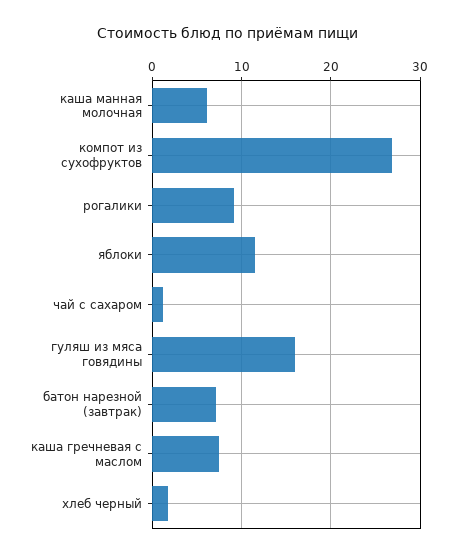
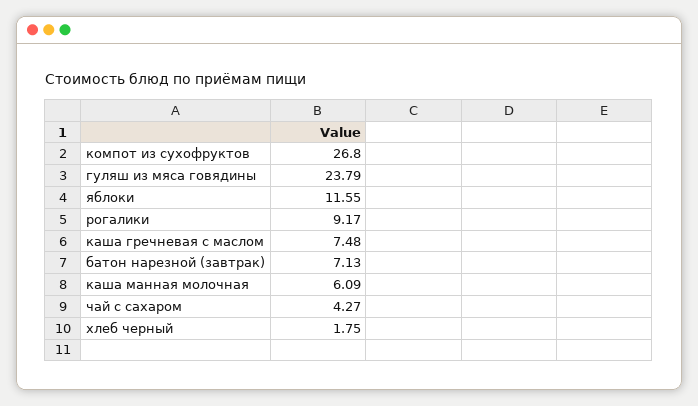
чай с сахаром: 1 -> 4.27
гуляш из мяса говядины: 16 -> 23.79

